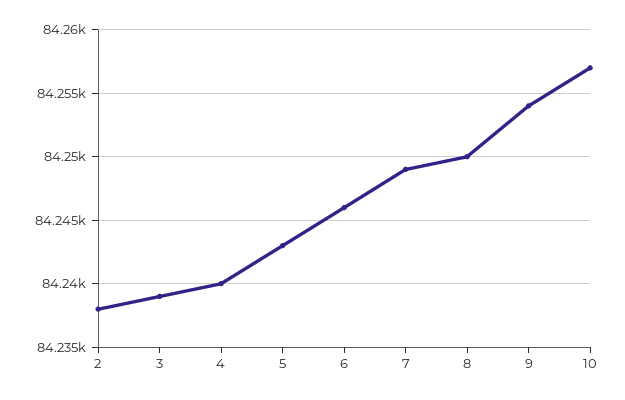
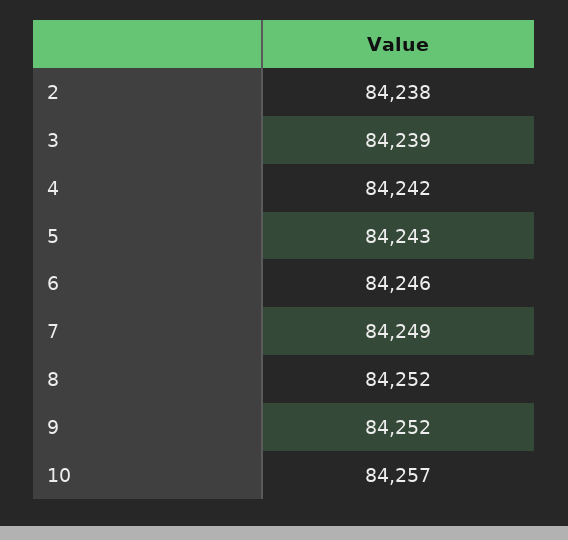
4: 84240 -> 84242
8: 84250 -> 84252
9: 84254 -> 84252

